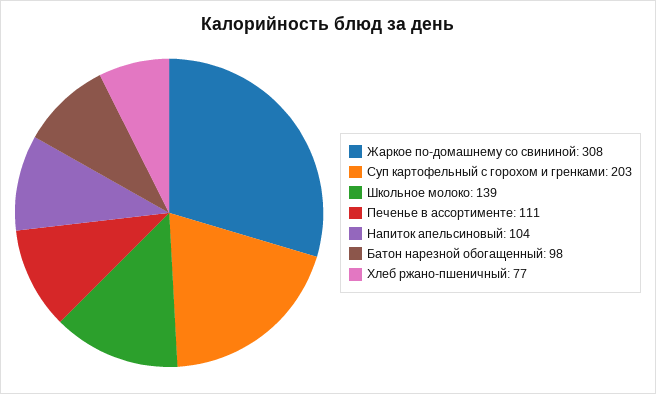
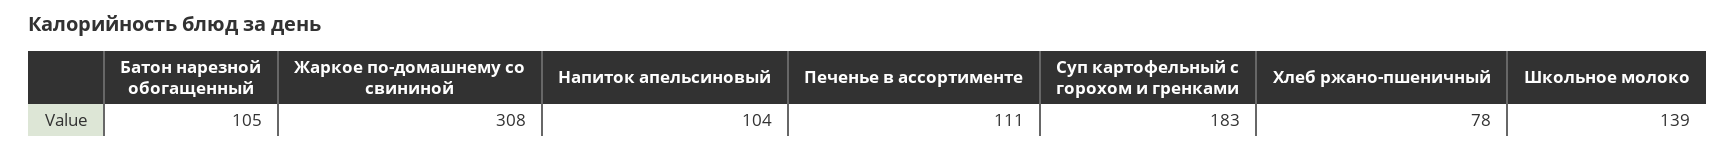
Суп картофельный с горохом и гренками: 203 -> 183
Батон нарезной обогащенный: 98 -> 105
Хлеб ржано-пшеничный: 77 -> 78

